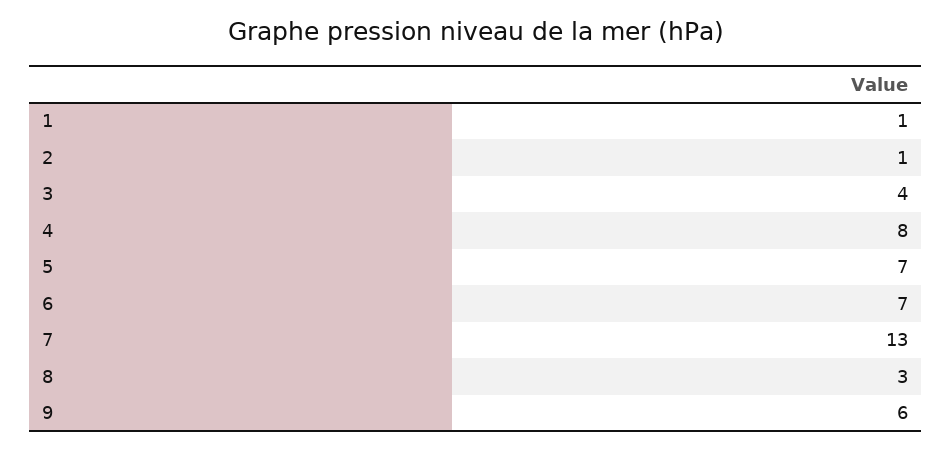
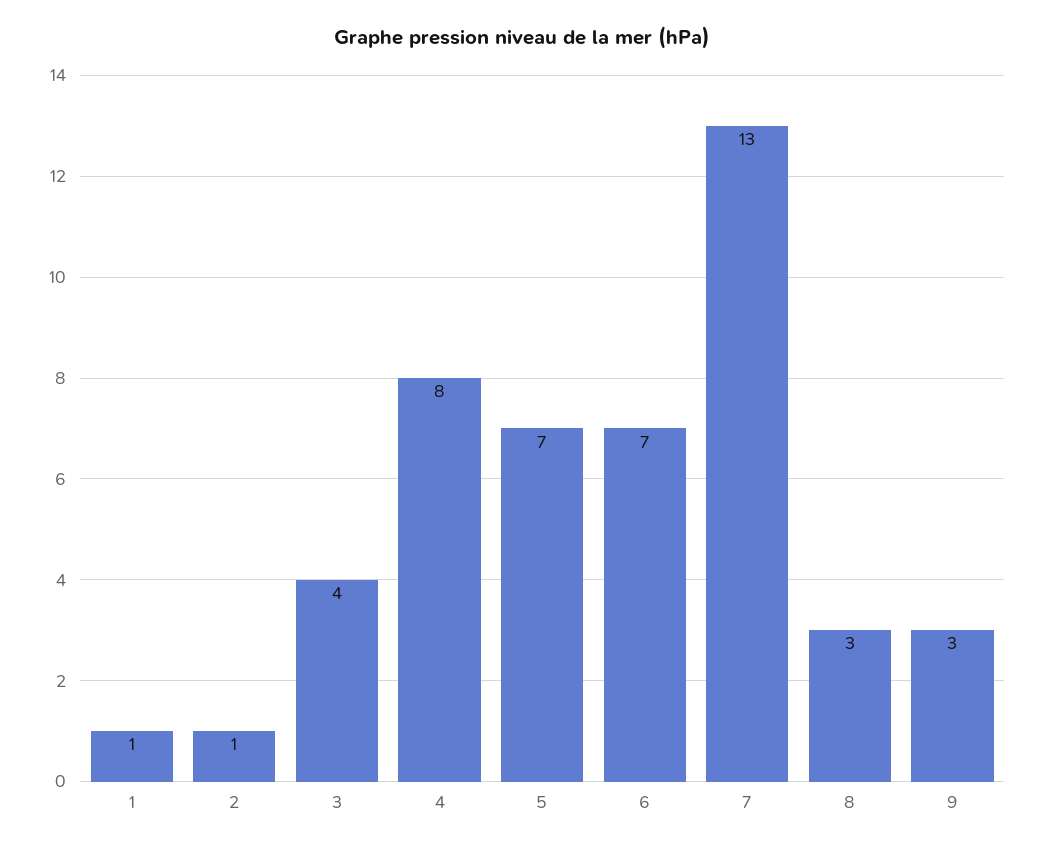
9: 6 -> 3

